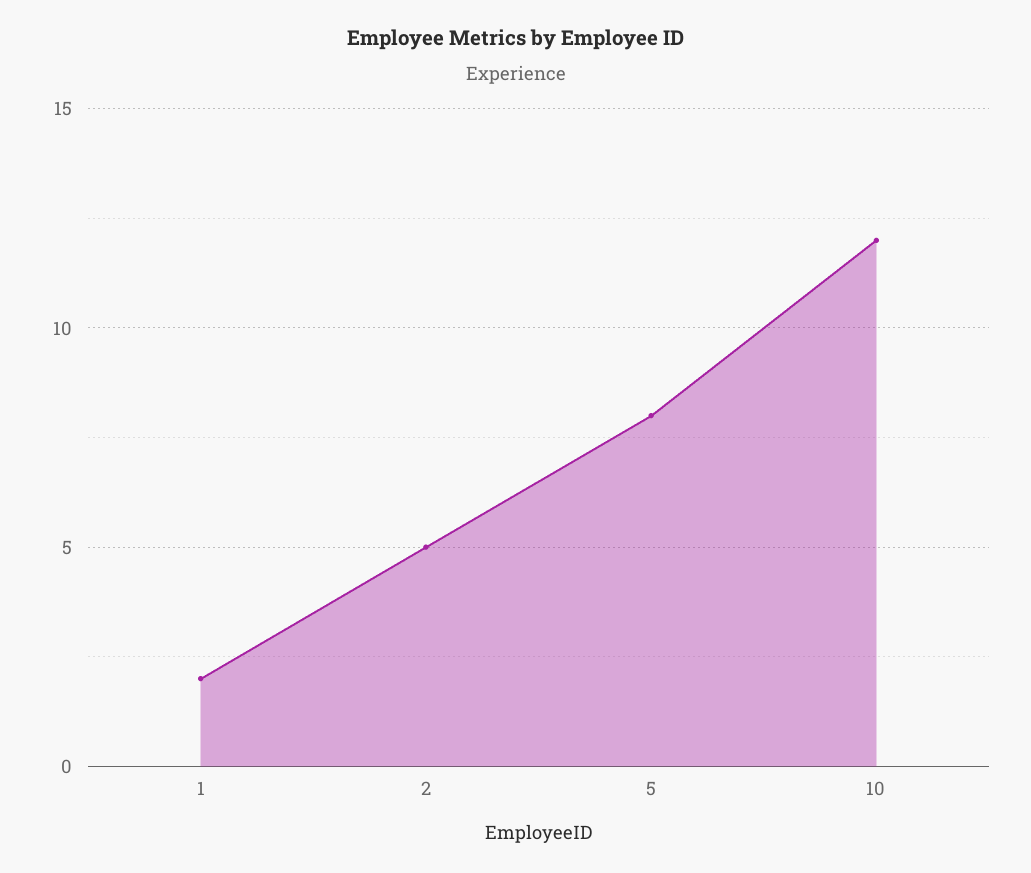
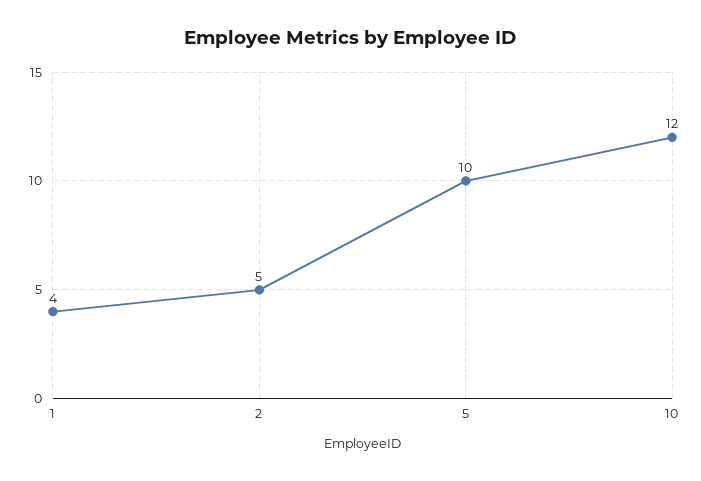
1: 2 -> 4
5: 8 -> 10

